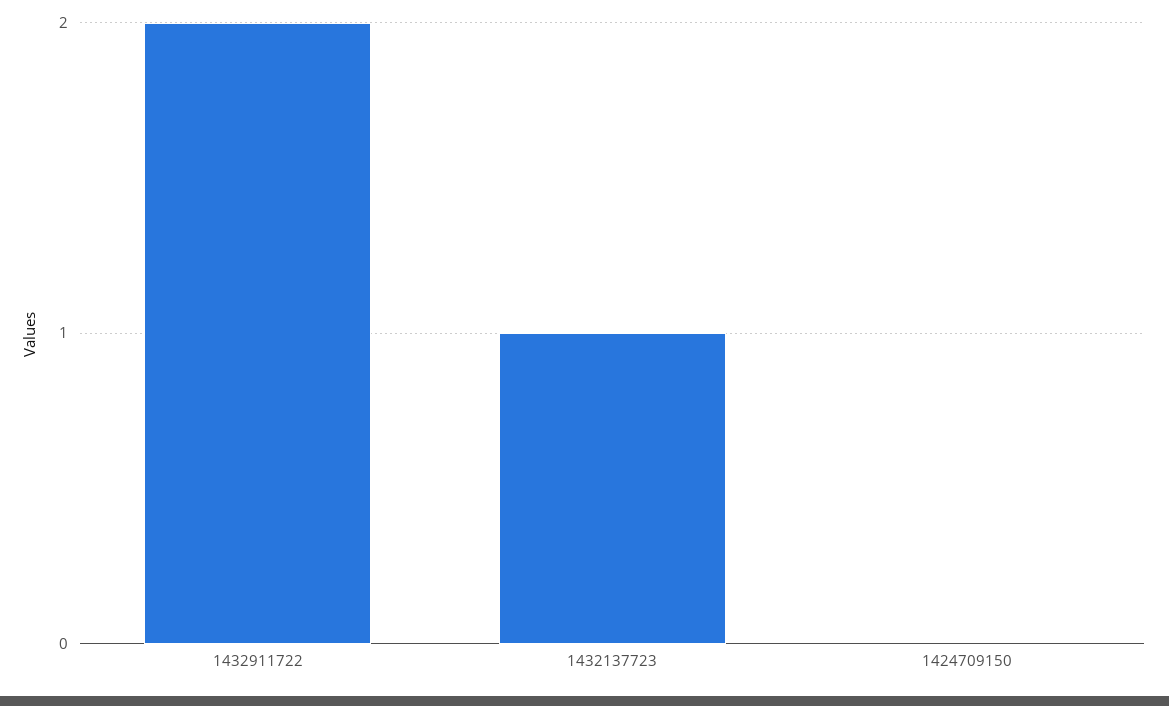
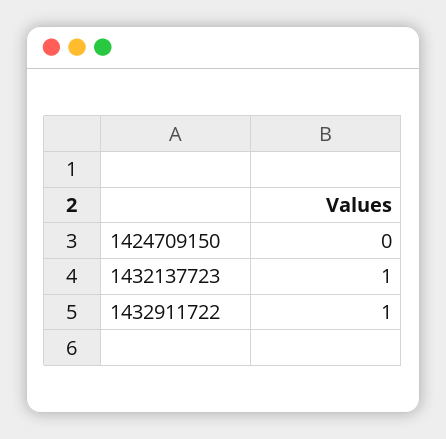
1432911722: 2 -> 1

